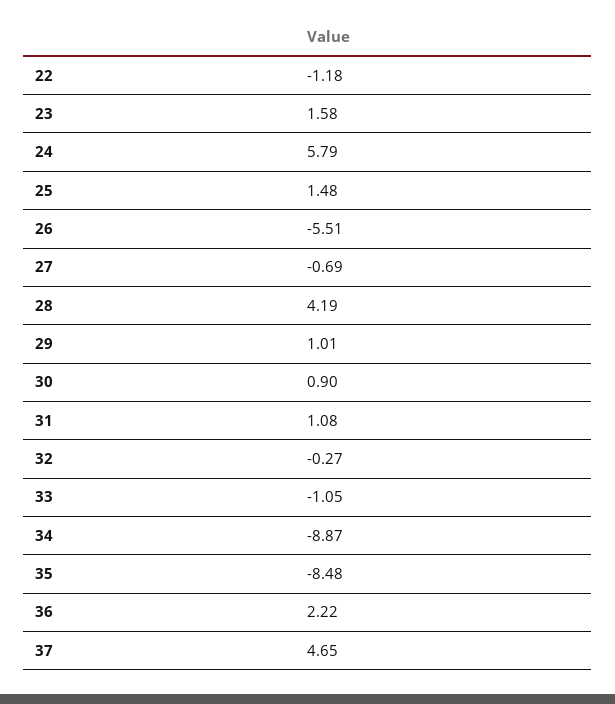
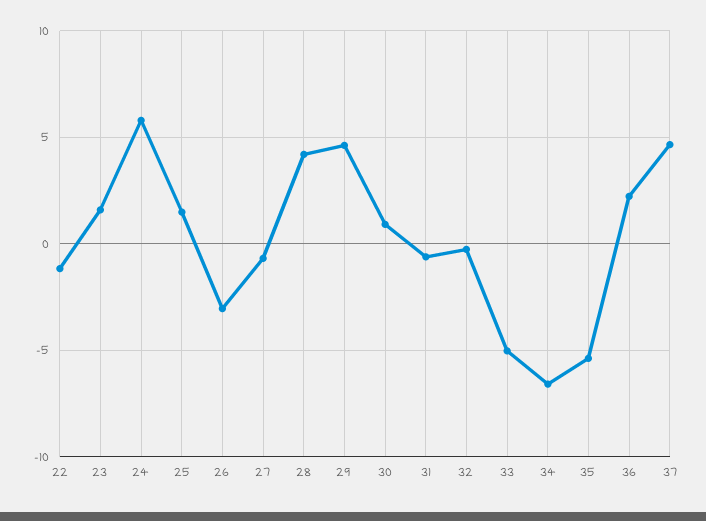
26: -5.51 -> -3
29: 1.01 -> 4.5
31: 1.08 -> -0.5
33: -1.05 -> -5
34: -8.87 -> -6.5
35: -8.48 -> -5.5

